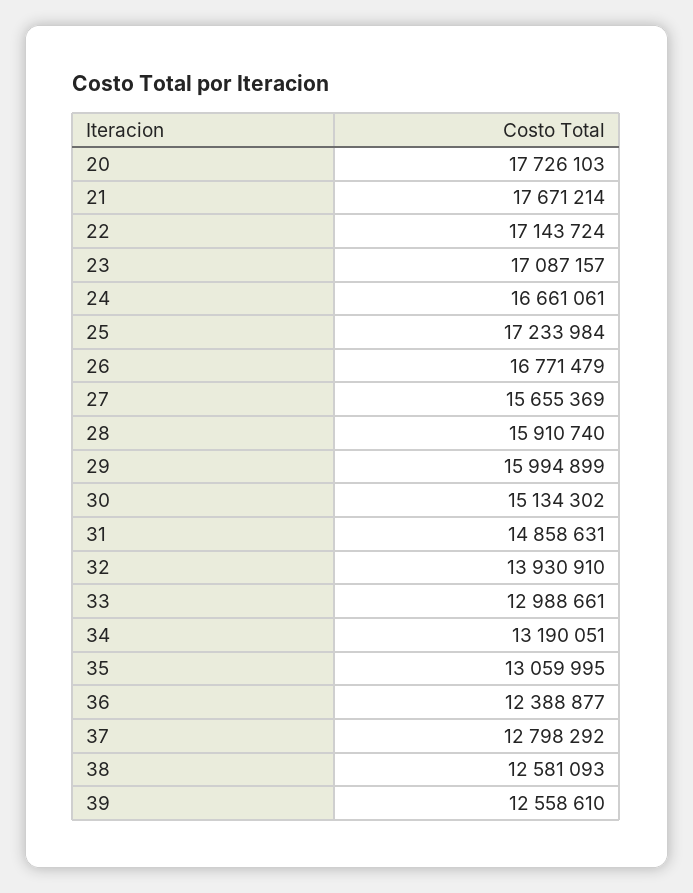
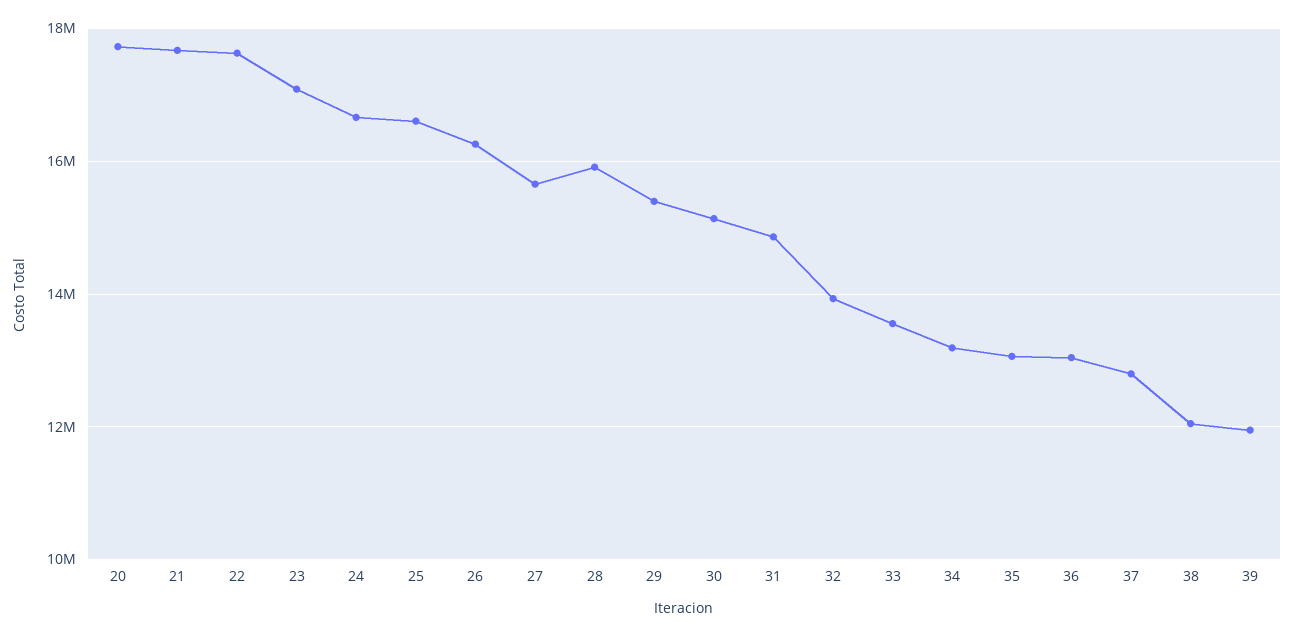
22: 17143724 -> 17600000
25: 17233984 -> 16600000
26: 16771479 -> 16200000
29: 15994899 -> 15400000
33: 12988661 -> 13600000
36: 12388877 -> 13000000
38: 12581093 -> 12000000
39: 12558610 -> 12000000

